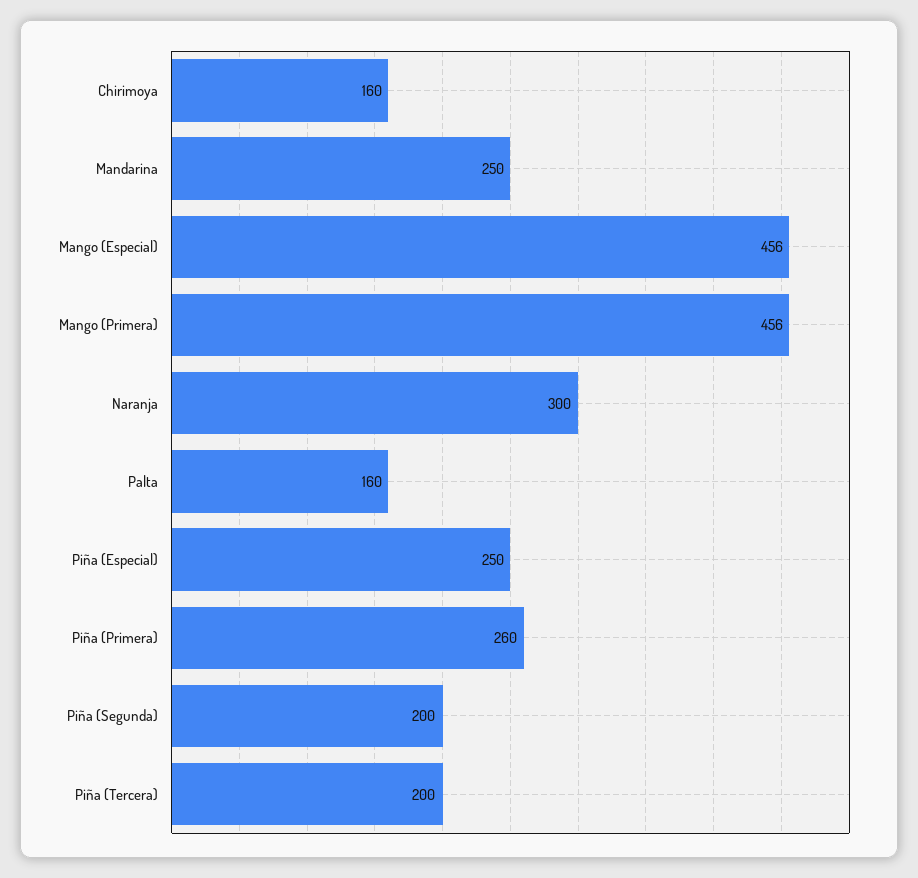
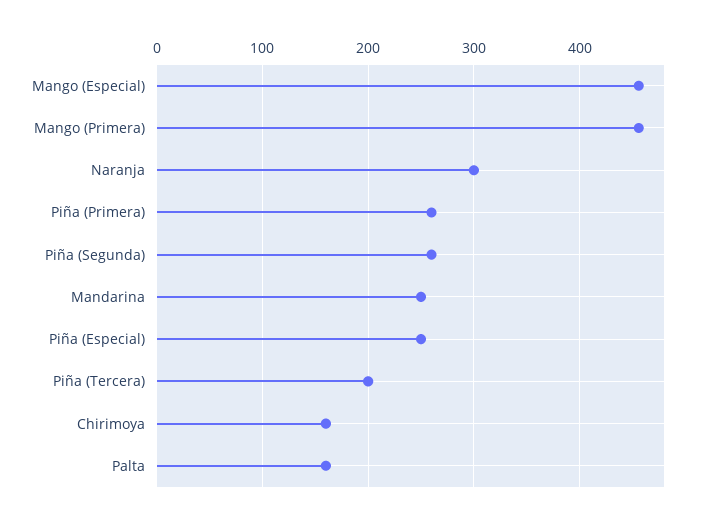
Piña (Segunda): 200 -> 260

